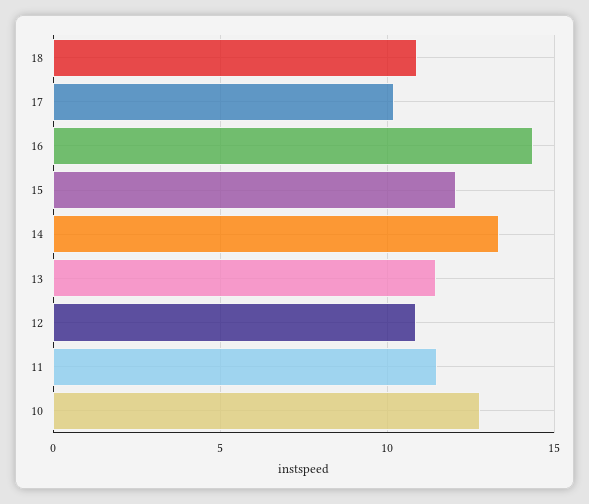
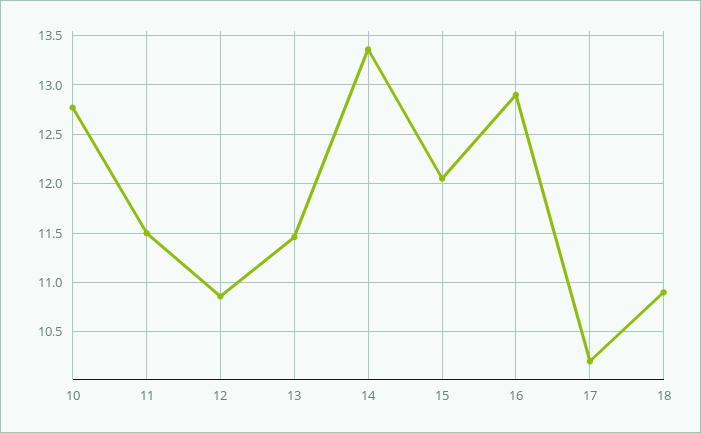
16: 14.5 -> 12.9

